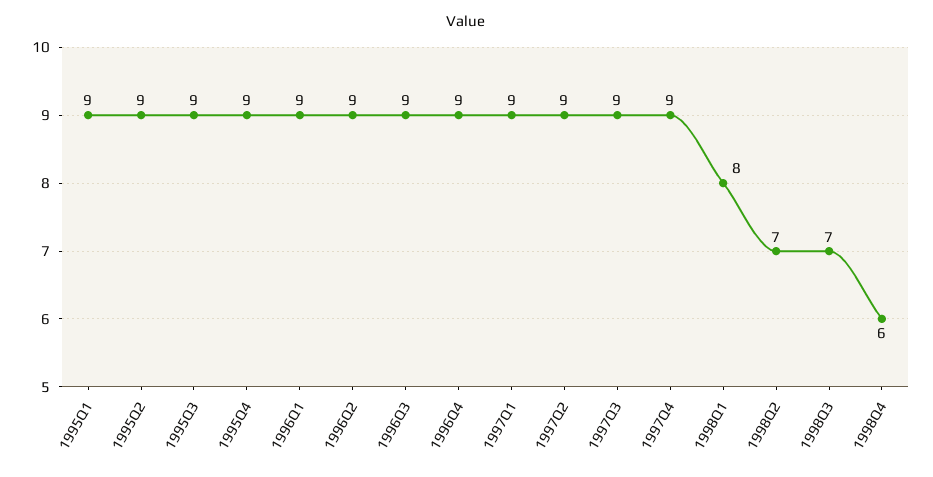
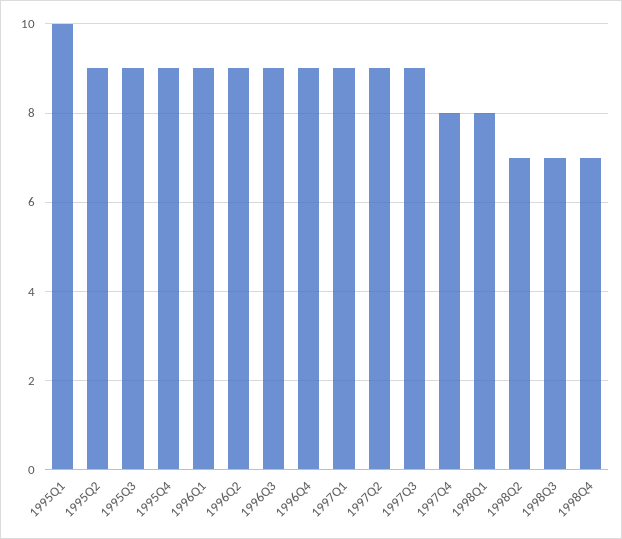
1995Q1: 9 -> 10
1997Q4: 9 -> 8
1998Q4: 6 -> 7

